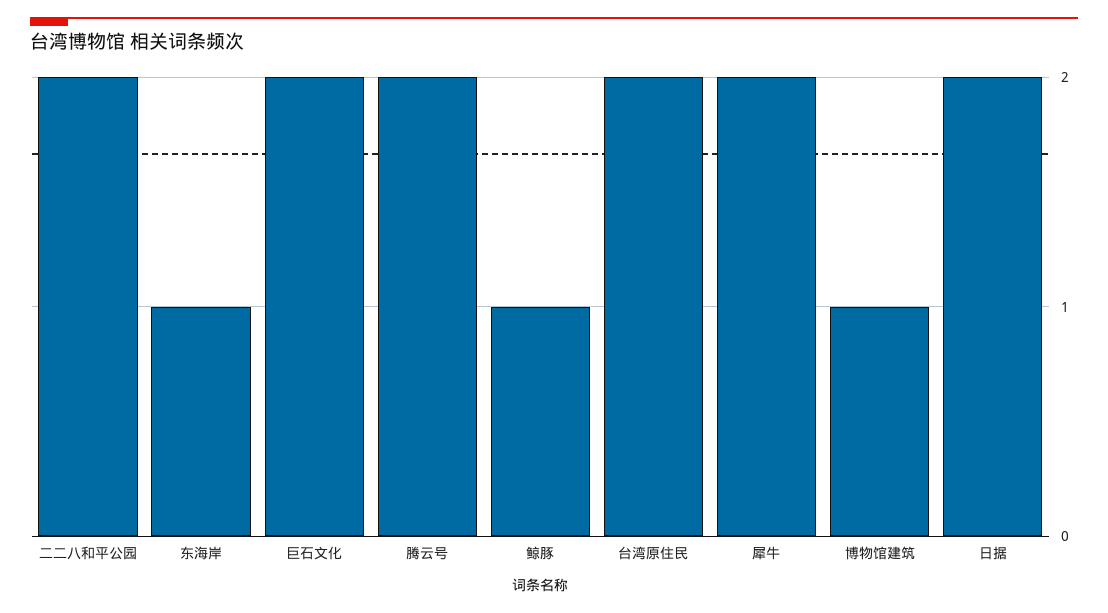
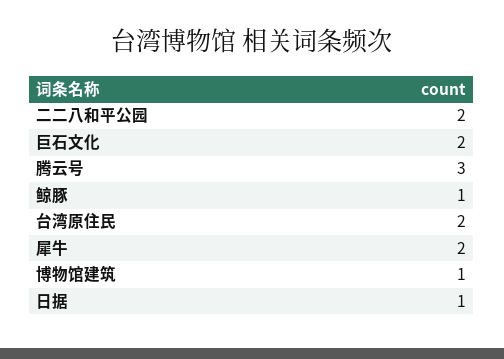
东海岸: 1 -> none
腾云号: 2 -> 3
日据: 2 -> 1

